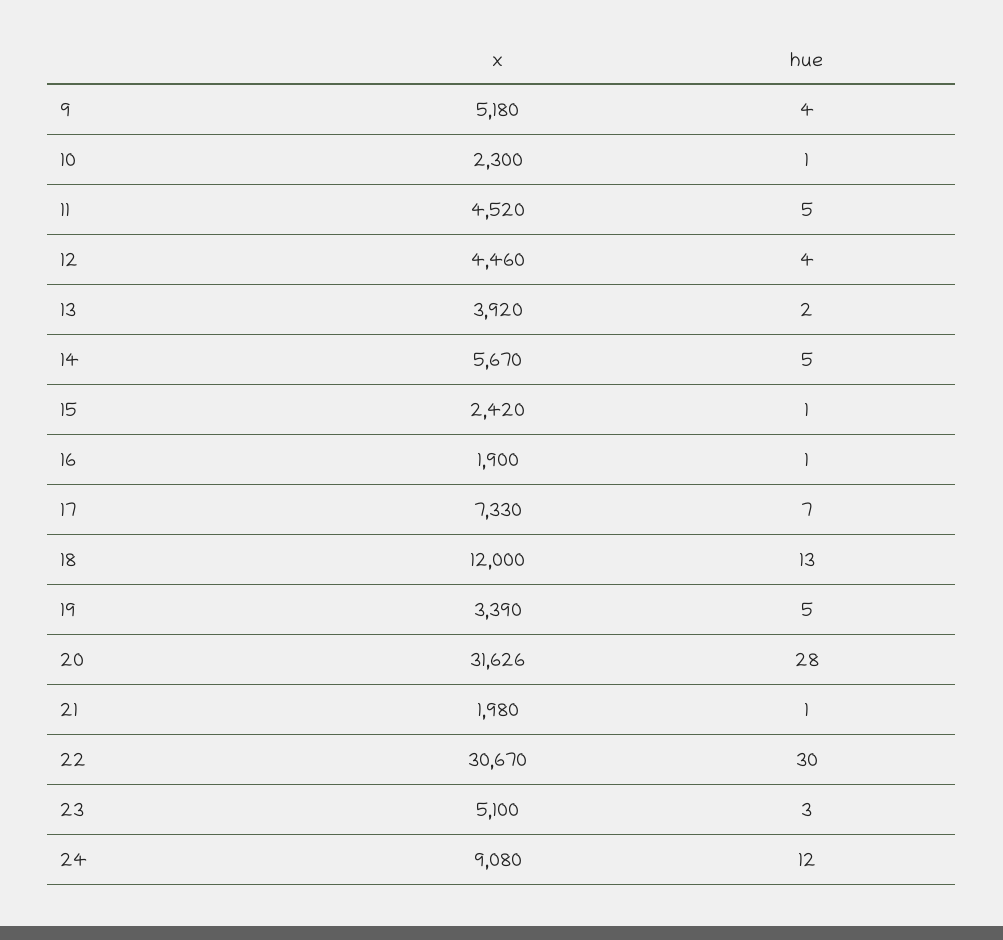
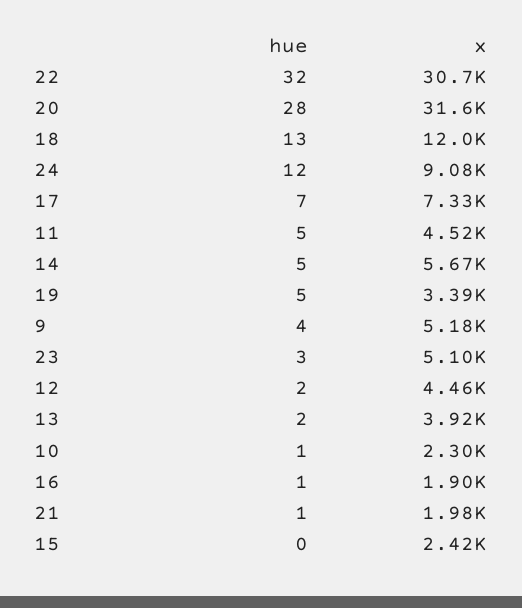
hue, 12: 4 -> 2
hue, 15: 1 -> 0
hue, 22: 30 -> 32

